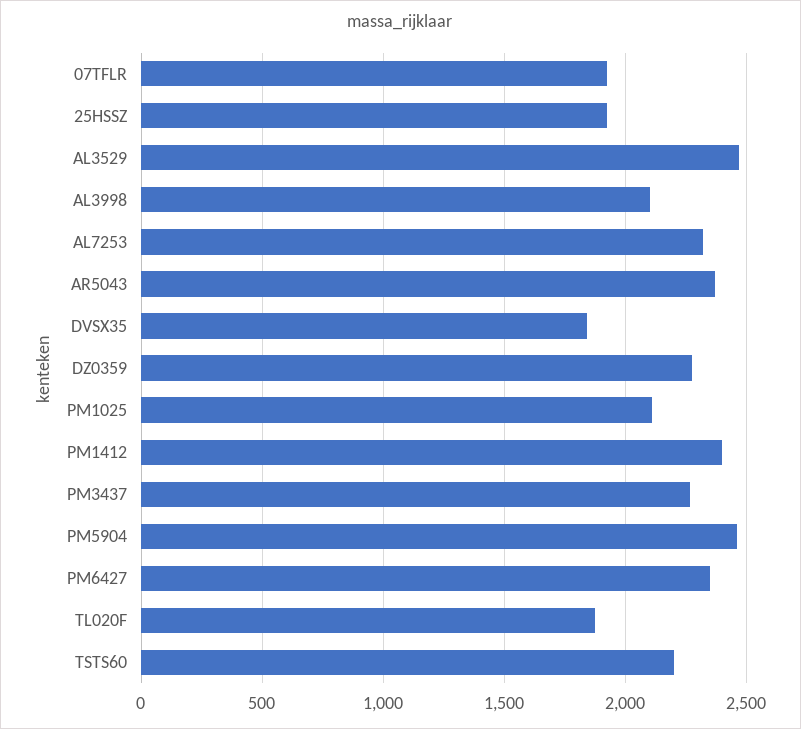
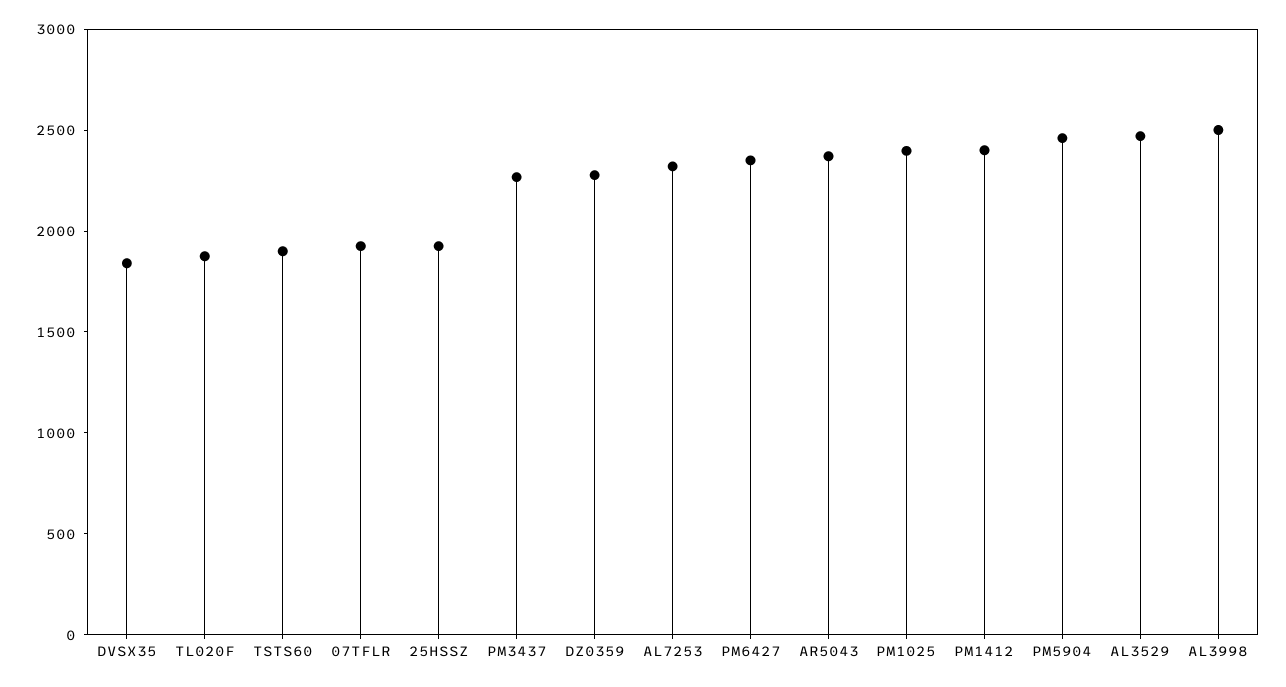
AL3998: 2100 -> 2500
PM1025: 2100 -> 2400
TSTS60: 2200 -> 1900

